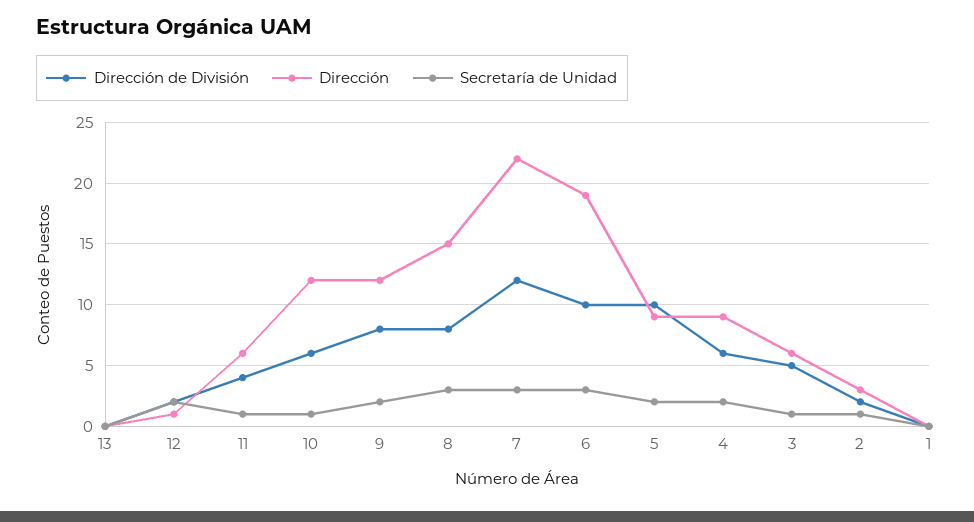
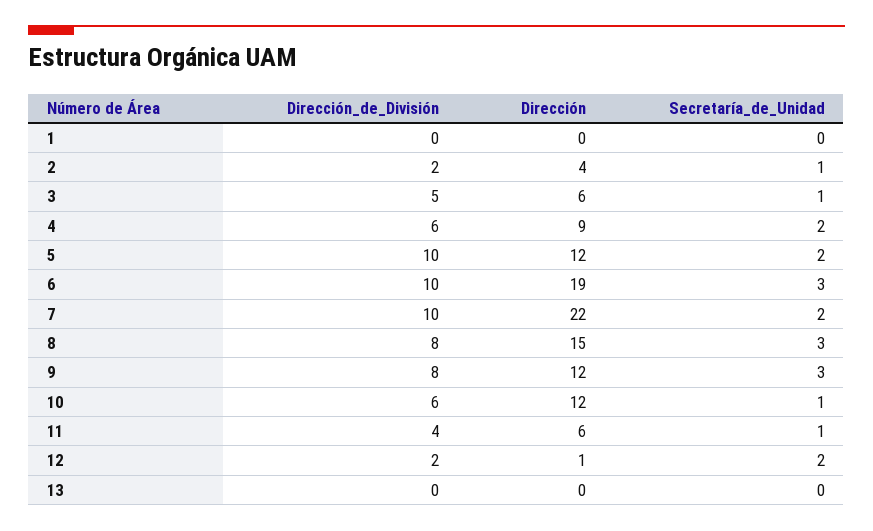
Secretaría de Unidad, 9: 2 -> 3
Dirección de División, 7: 12 -> 10
Secretaría de Unidad, 7: 3 -> 2
Dirección, 5: 9 -> 12
Dirección, 2: 3 -> 4

